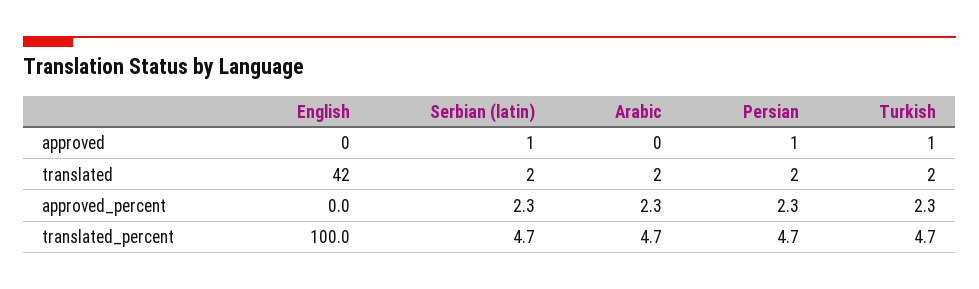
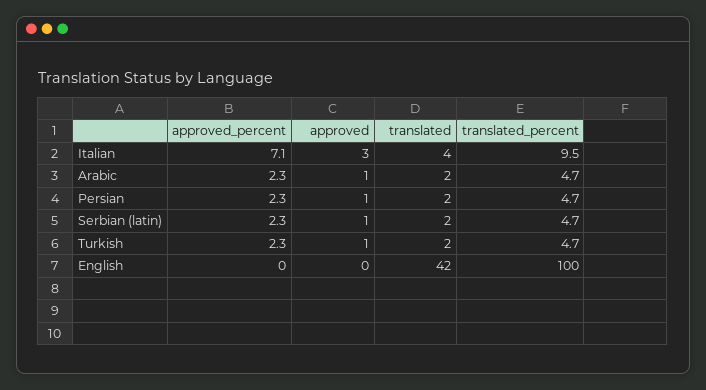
Arabic, approved: 0 -> 1
Italian, approved_percent: none -> 7.1
Italian, approved: none -> 3
Italian, translated: none -> 4
Italian, translated_percent: none -> 9.5

